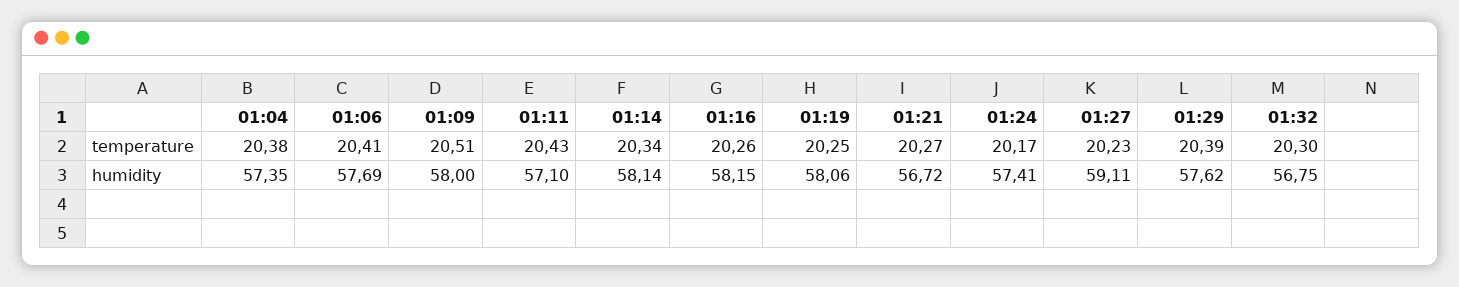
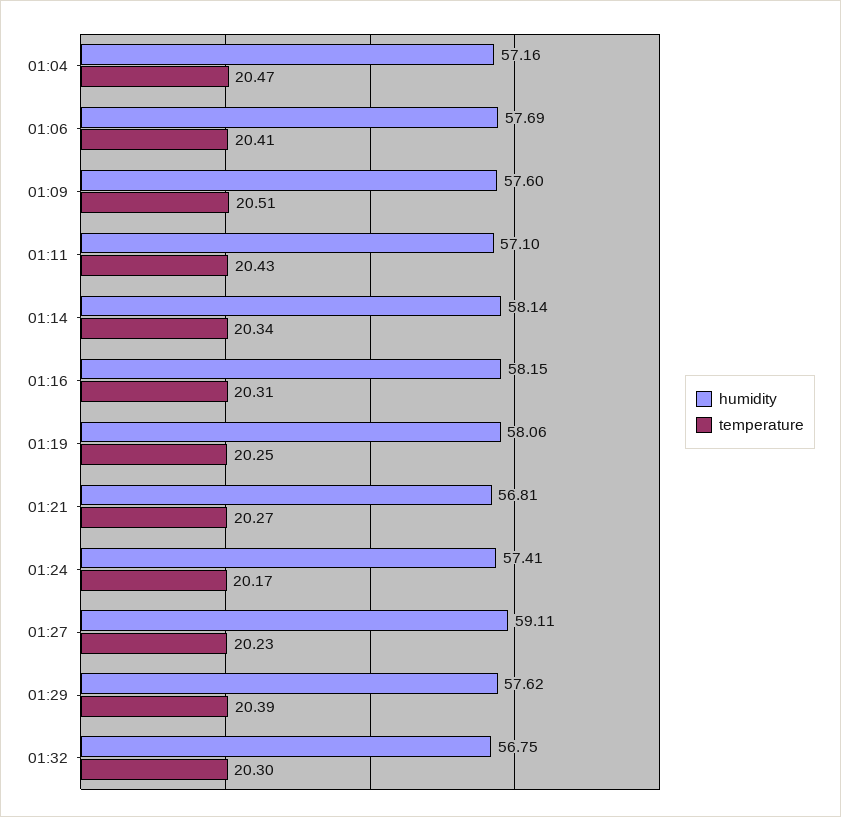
temperature, 01:04: 20.38 -> 20.47
temperature, 01:16: 20.26 -> 20.31
humidity, 01:04: 57.35 -> 57.16
humidity, 01:09: 58 -> 57.6
humidity, 01:21: 56.72 -> 56.81

